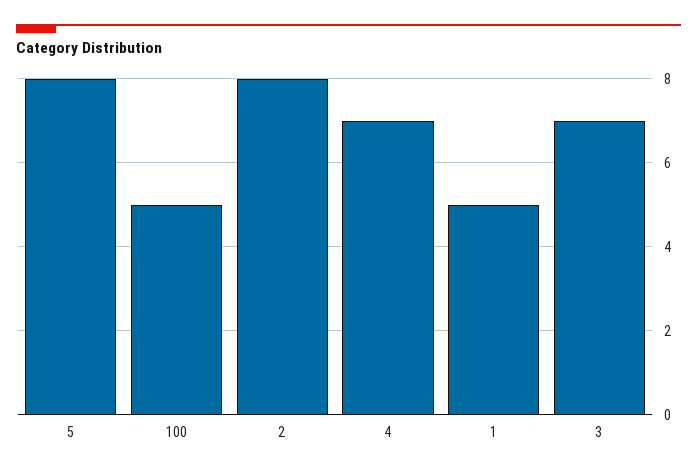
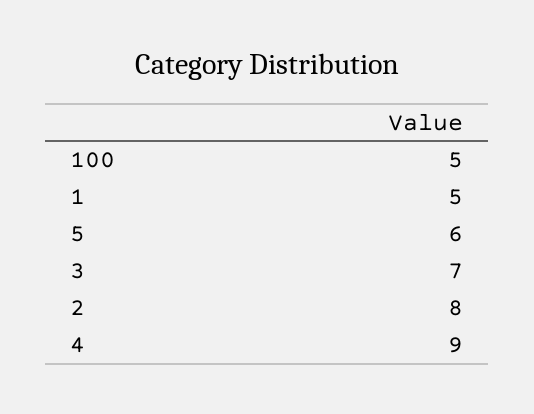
5: 8 -> 6
4: 7 -> 9

